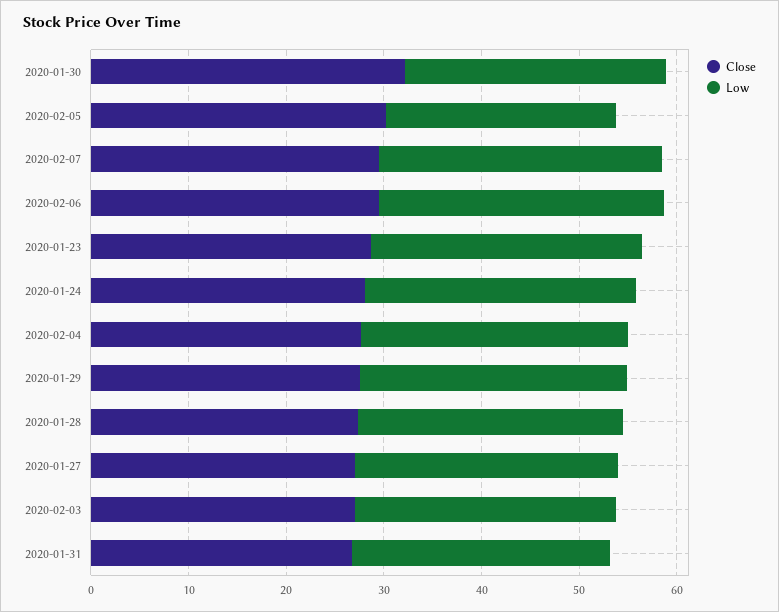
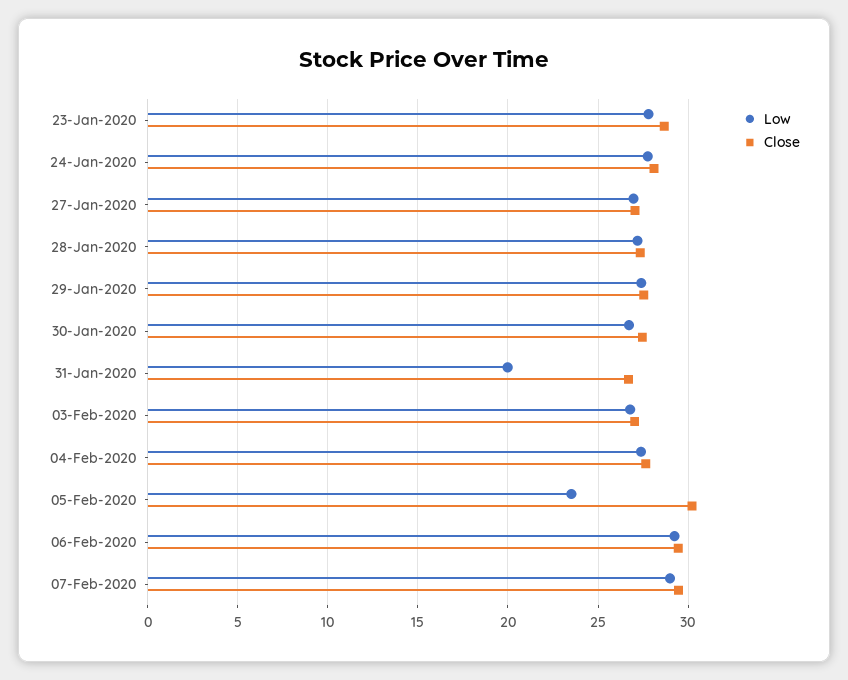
Close, 2020-01-30: 32 -> 27.5
Low, 2020-01-31: 26 -> 20

